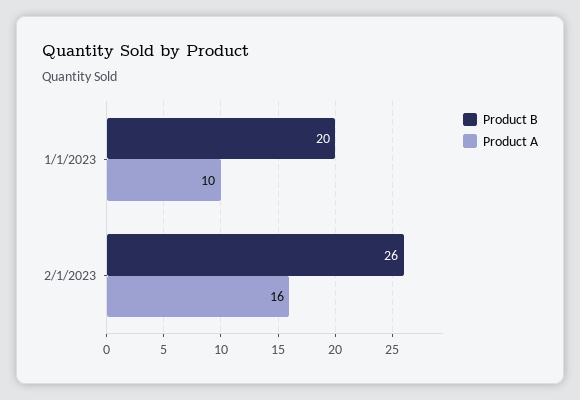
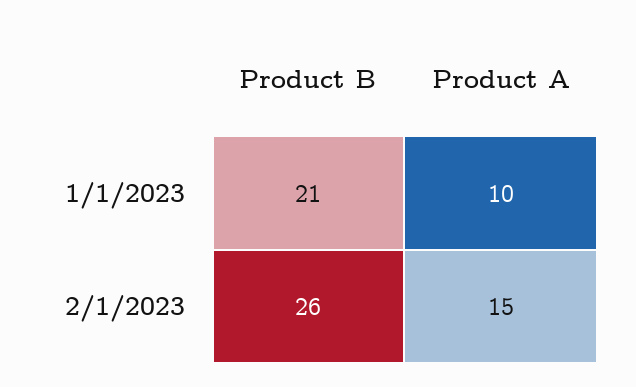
Product B, 1/1/2023: 20 -> 21
Product A, 2/1/2023: 16 -> 15

